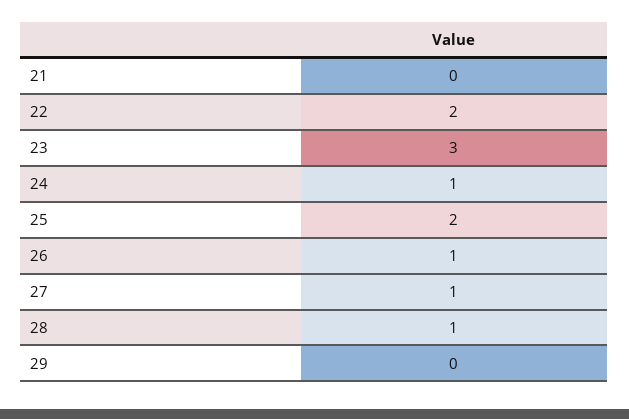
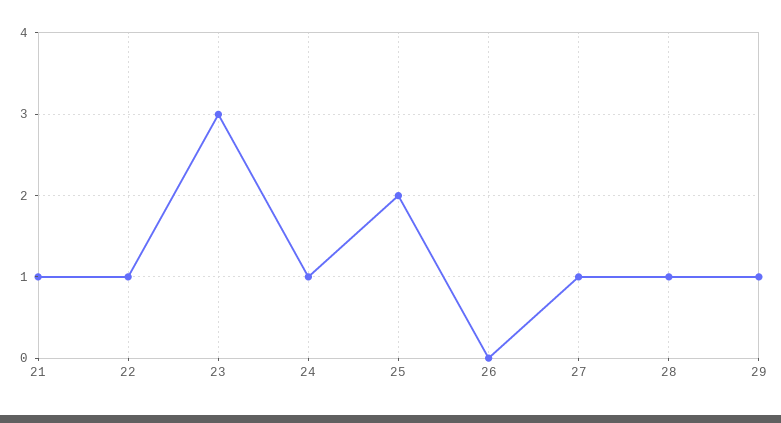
21: 0 -> 1
22: 2 -> 1
26: 1 -> 0
29: 0 -> 1

